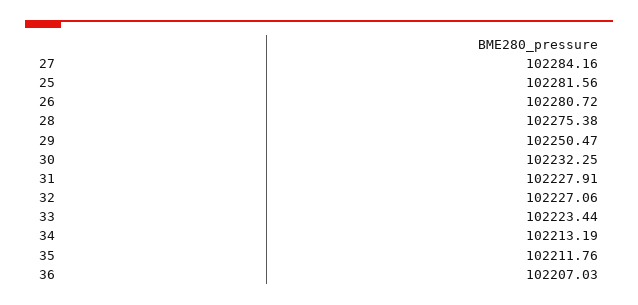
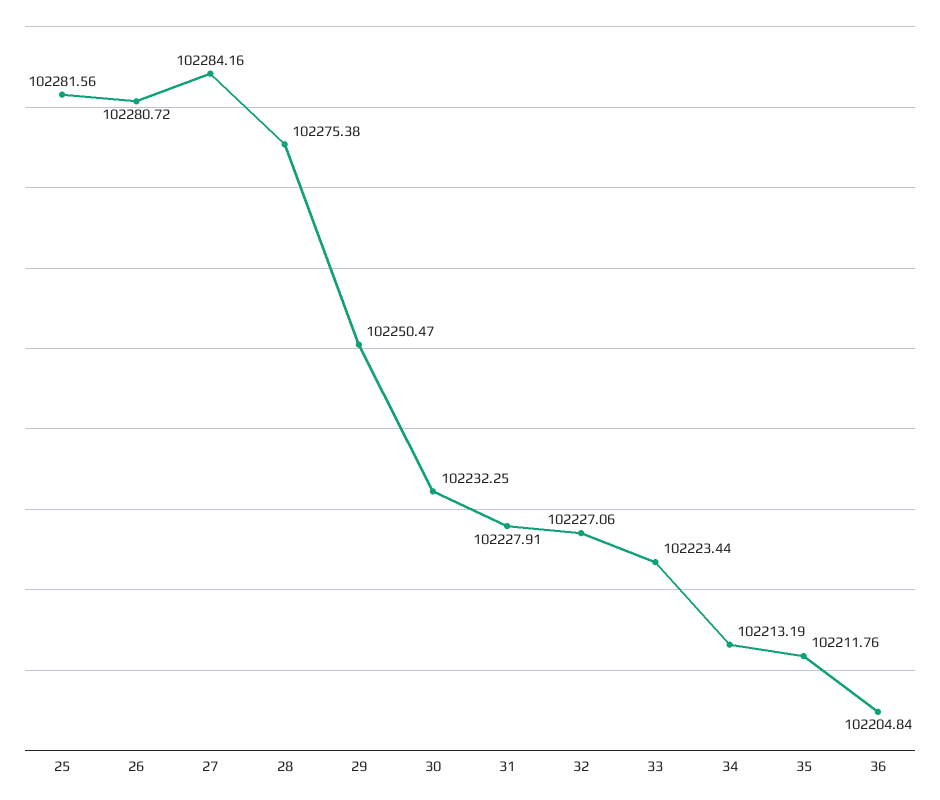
36: 102207.03 -> 102204.84

